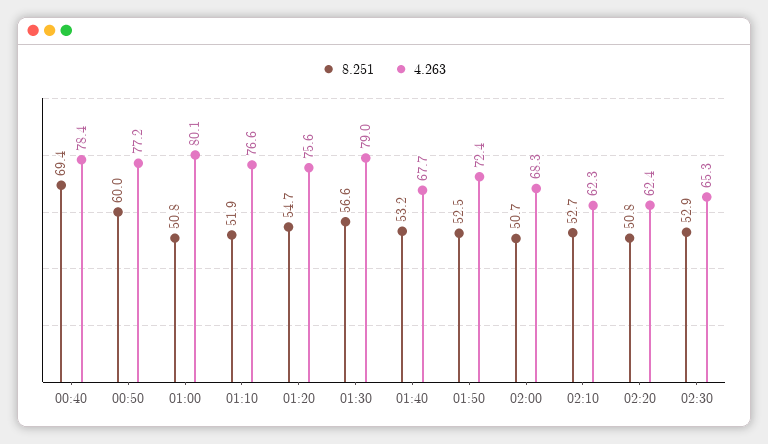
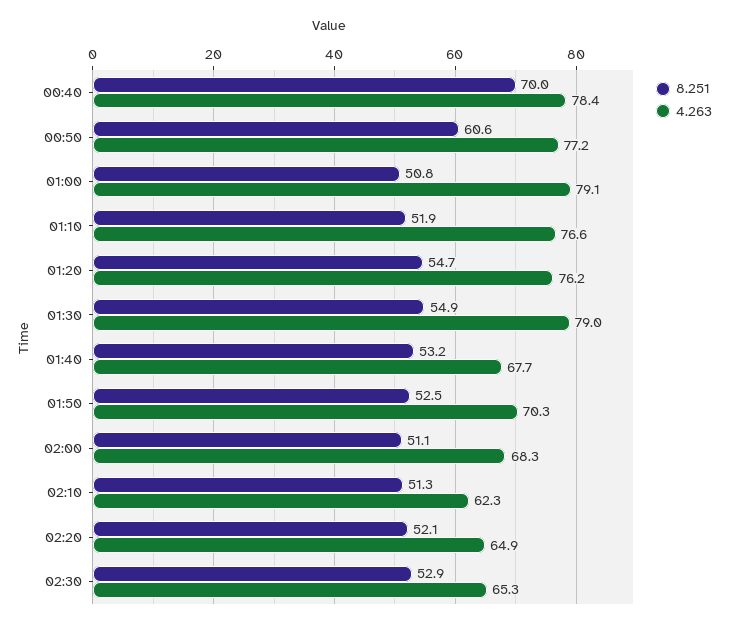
8.251, 00:40: 69.4 -> 70
8.251, 00:50: 60 -> 60.6
4.263, 01:00: 80.1 -> 79.1
4.263, 01:20: 75.6 -> 76.2
8.251, 01:30: 56.6 -> 54.9
4.263, 01:50: 72.4 -> 70.3
8.251, 02:00: 50.7 -> 51.1
8.251, 02:10: 52.7 -> 51.3
8.251, 02:20: 50.8 -> 52.1
4.263, 02:20: 62.4 -> 64.9

